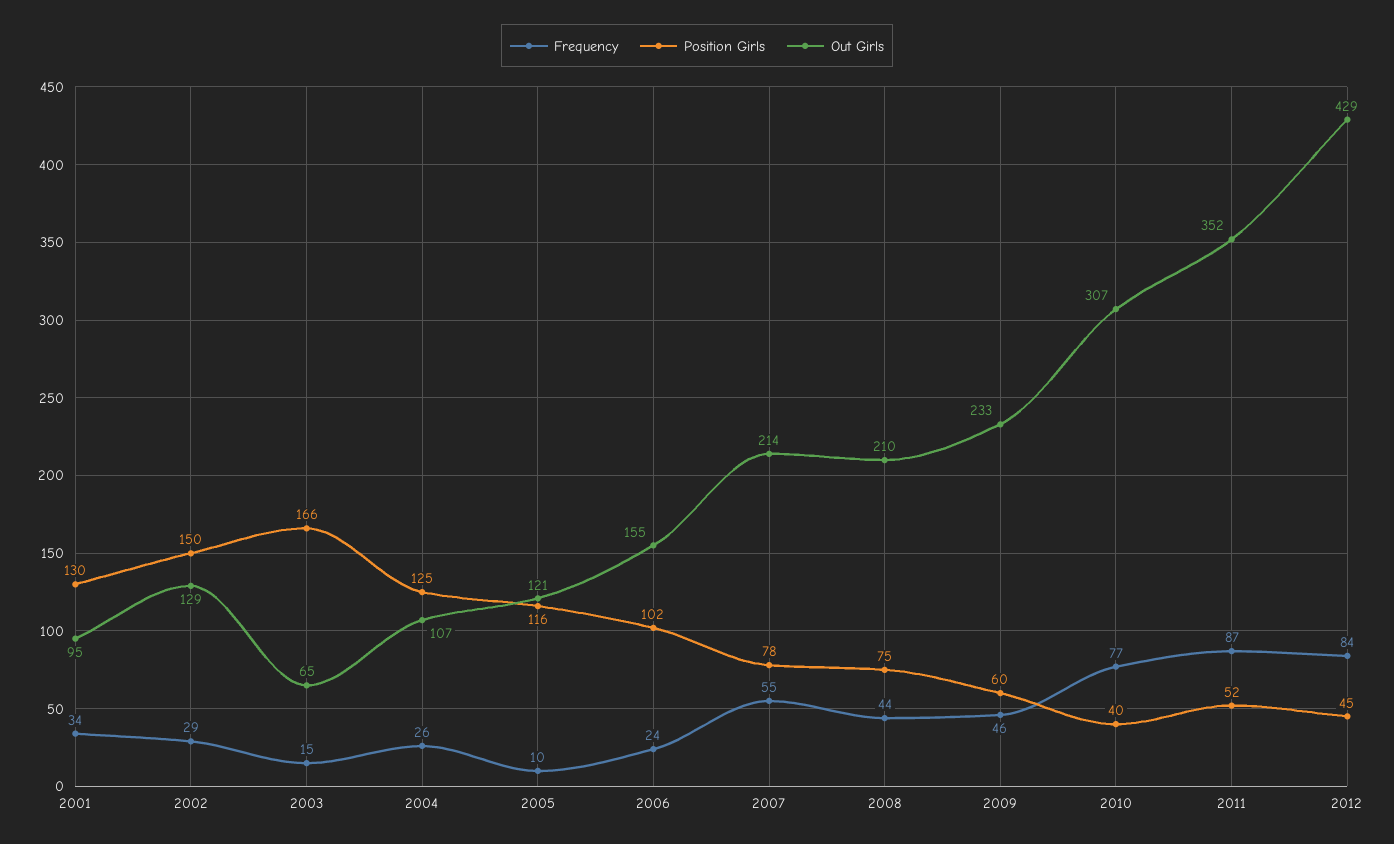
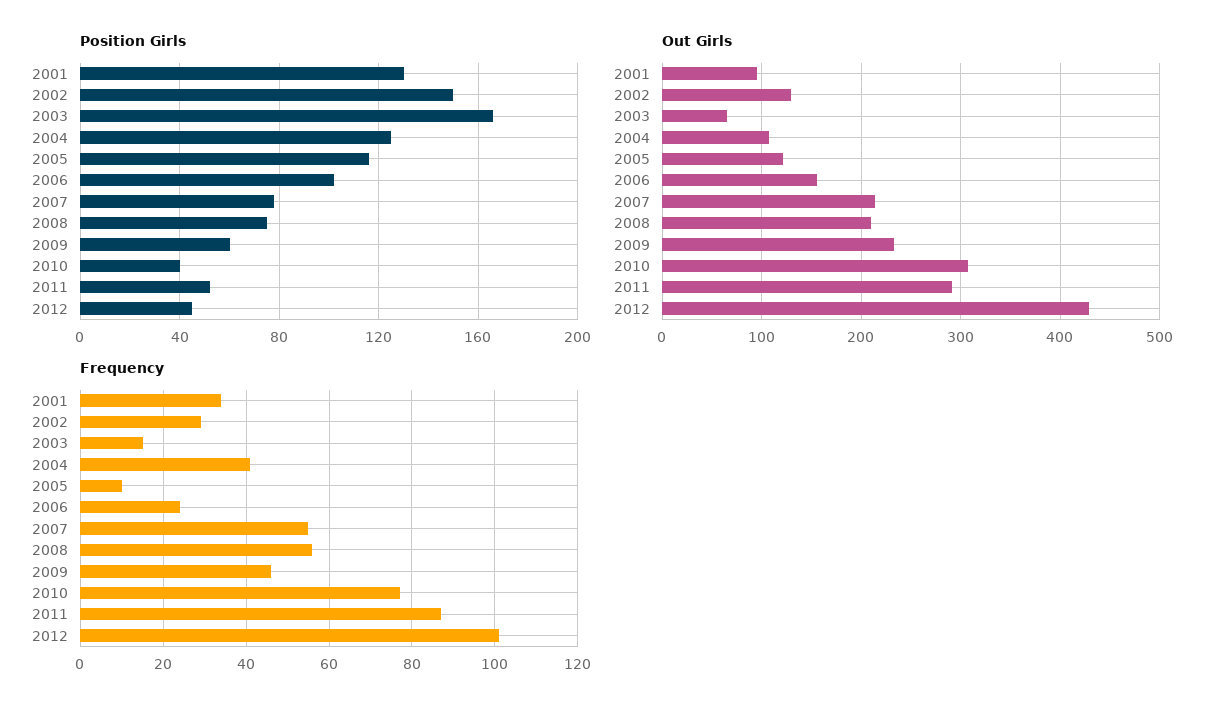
Frequency, 2004: 26 -> 40
Frequency, 2008: 44 -> 55
Out Girls, 2011: 352 -> 290
Frequency, 2012: 84 -> 100

